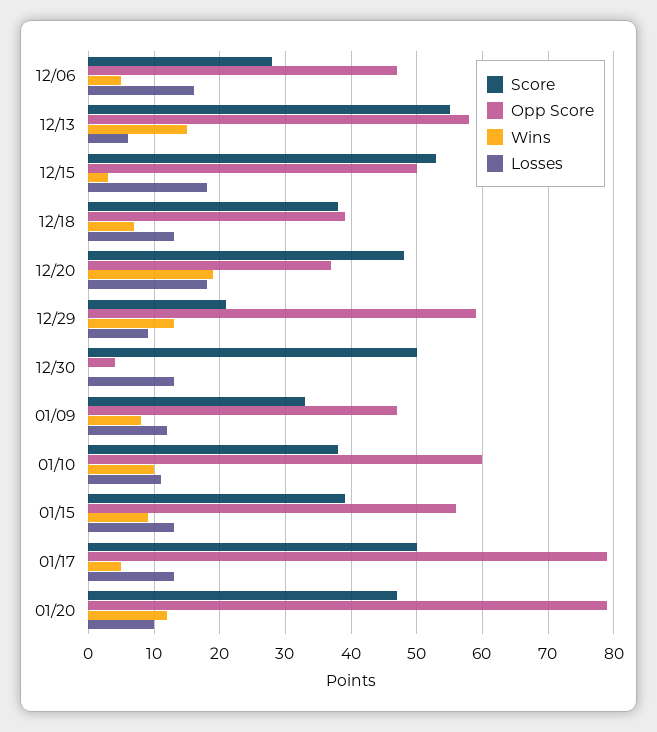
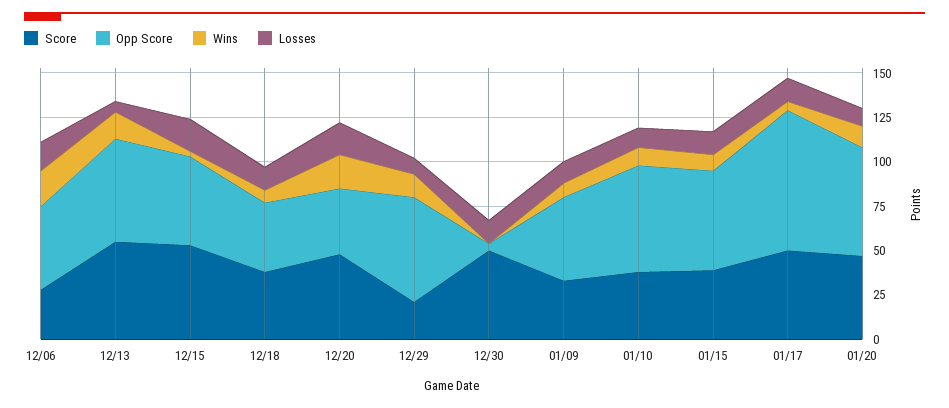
Wins, 12/06: 5 -> 20
Opp Score, 01/20: 79 -> 60

